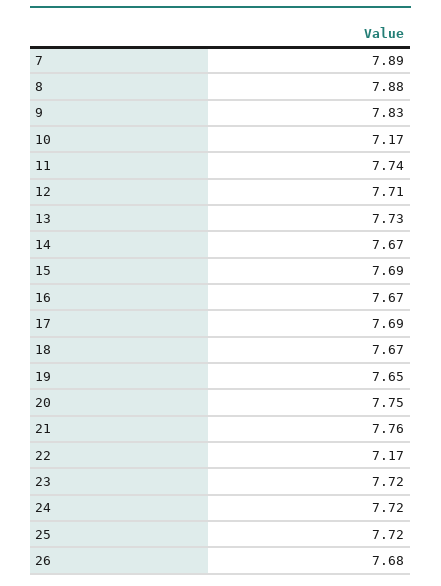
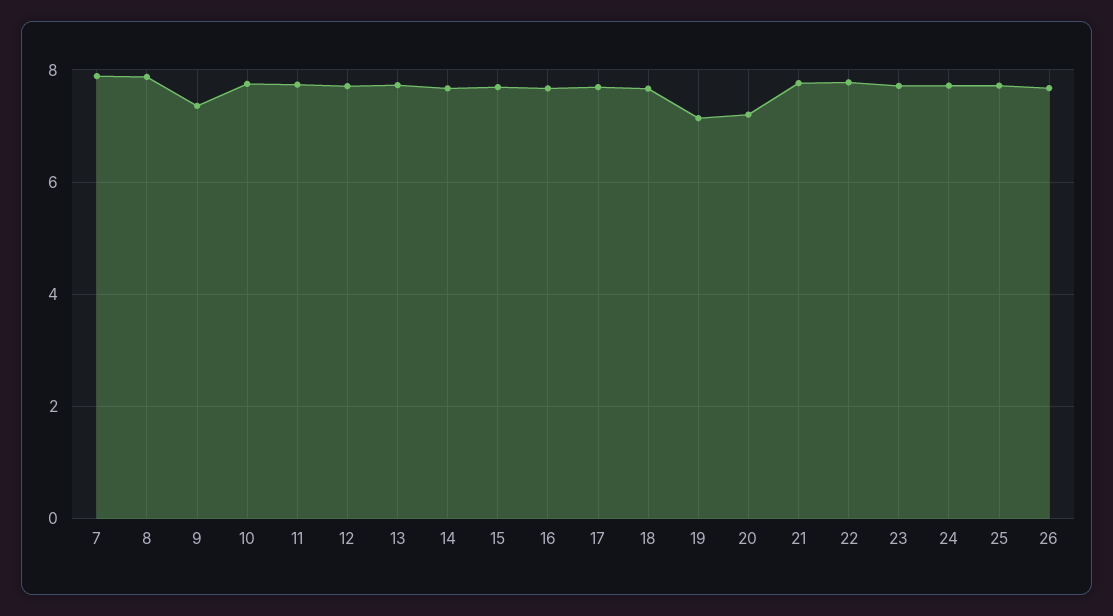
9: 7.83 -> 7.4
10: 7.17 -> 7.8
19: 7.65 -> 7.2
20: 7.75 -> 7.2
22: 7.17 -> 7.8

